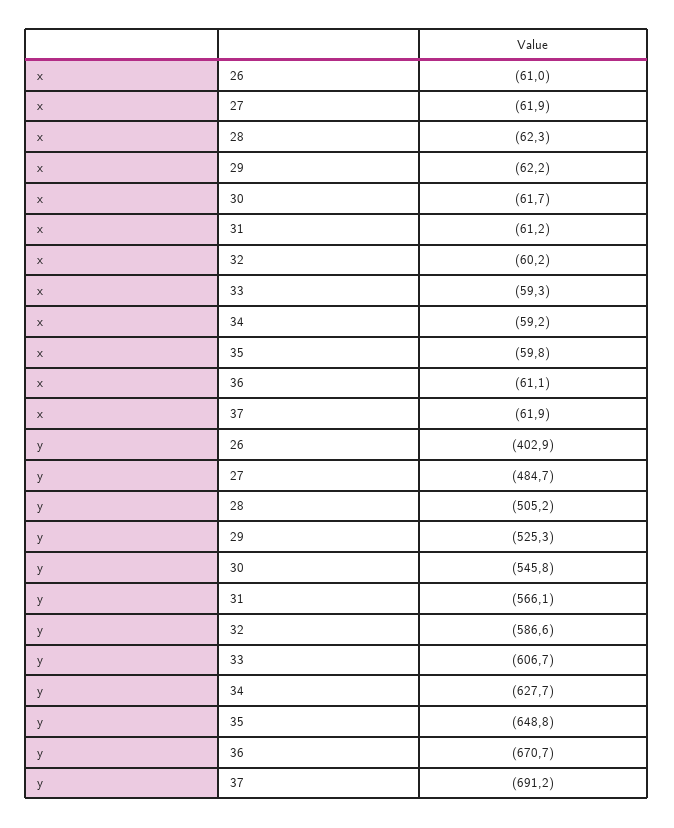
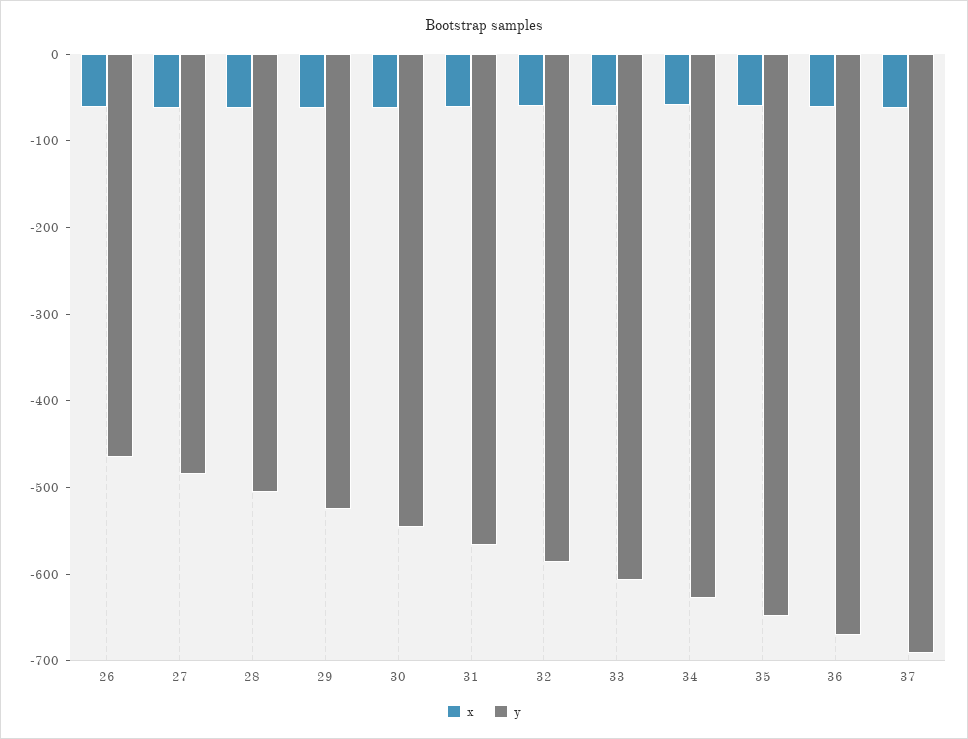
y, 26: -402.9 -> -460

